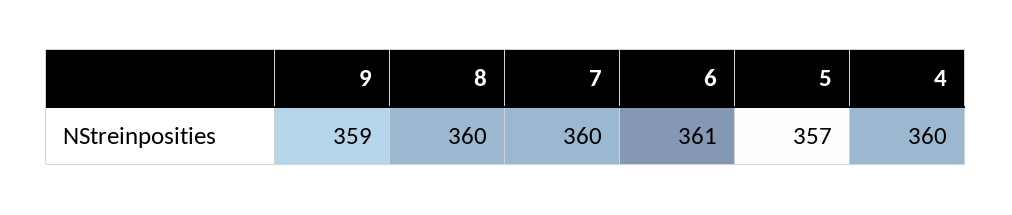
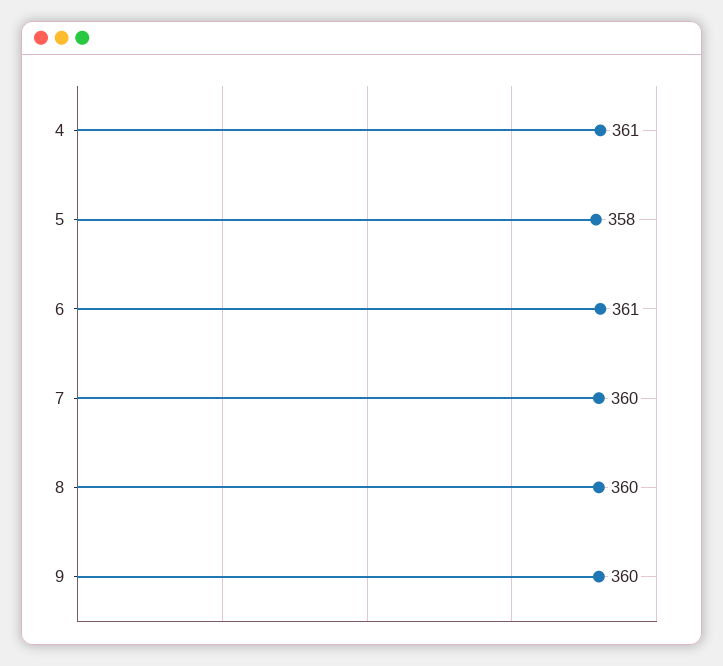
9: 359 -> 360
5: 357 -> 358
4: 360 -> 361

